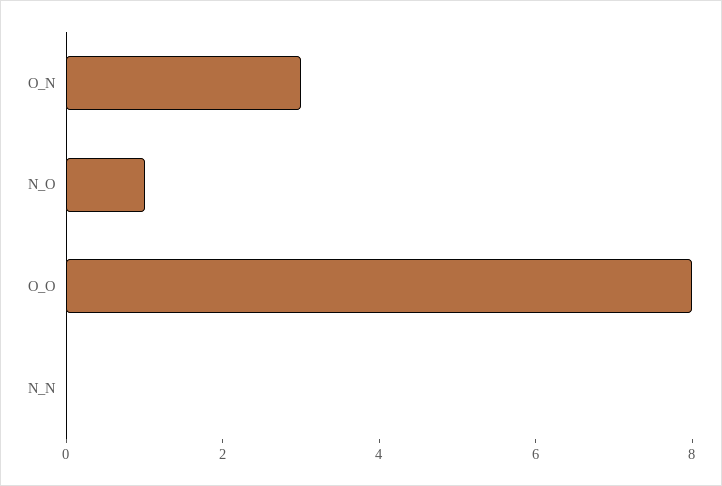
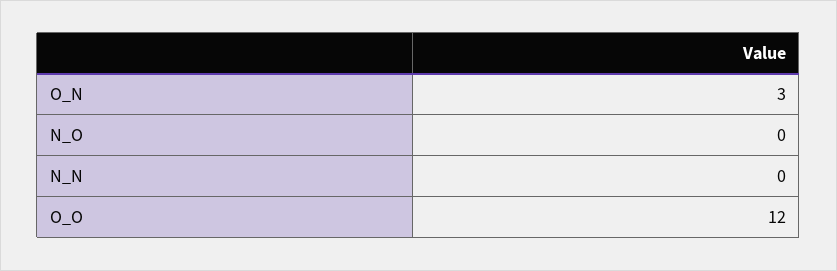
N_O: 1 -> 0
O_O: 8 -> 12

